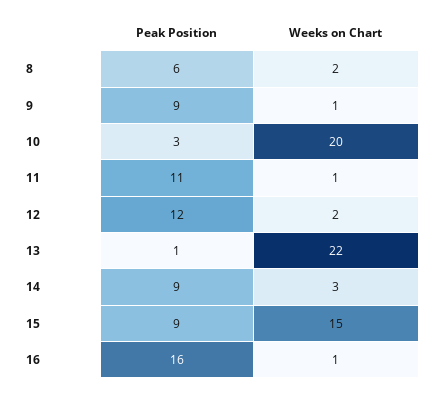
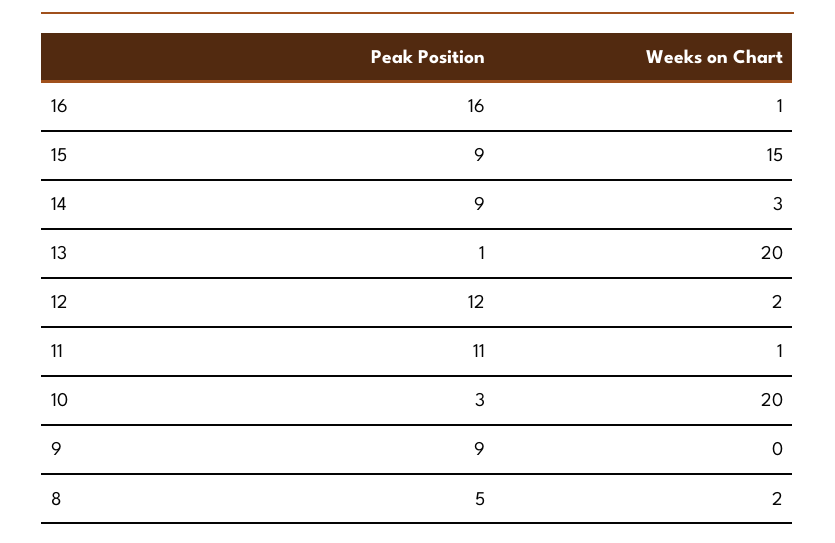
Peak Position, 8: 6 -> 5
Weeks on Chart, 9: 1 -> 0
Weeks on Chart, 13: 22 -> 20

